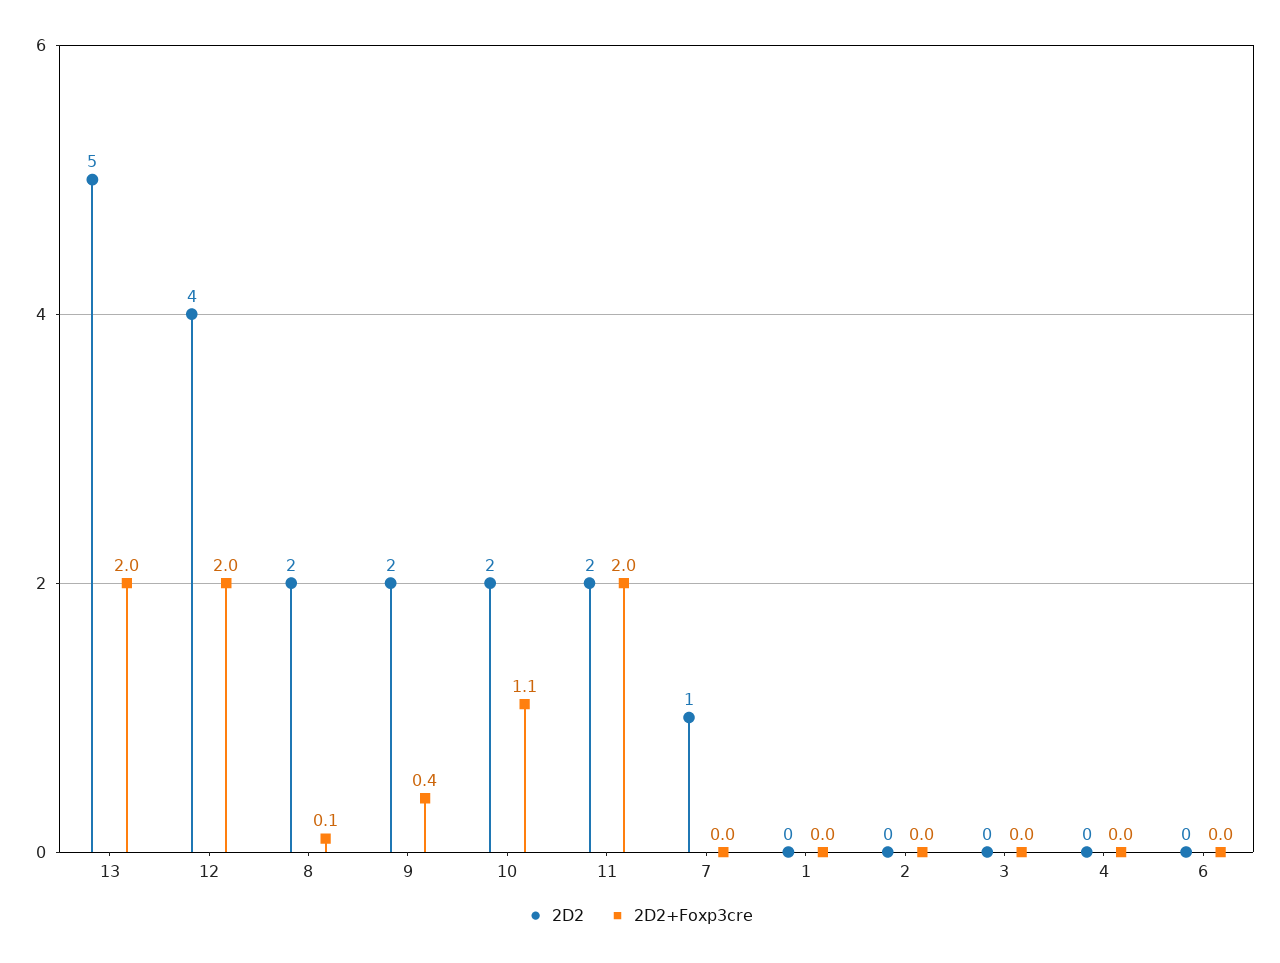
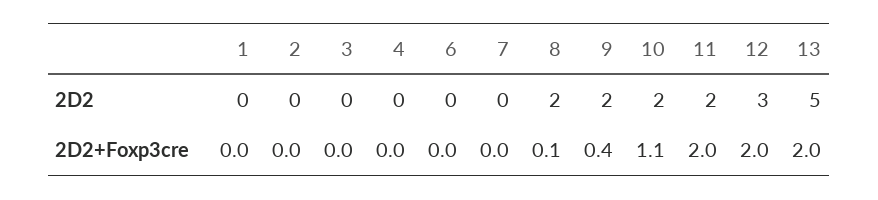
2D2, 12: 4 -> 3
2D2, 7: 1 -> 0

